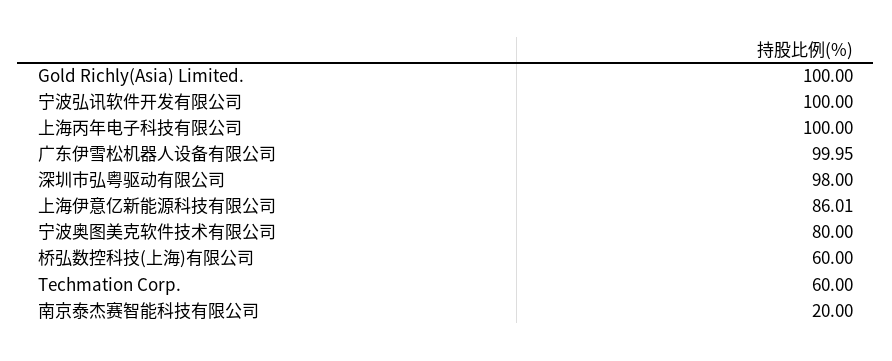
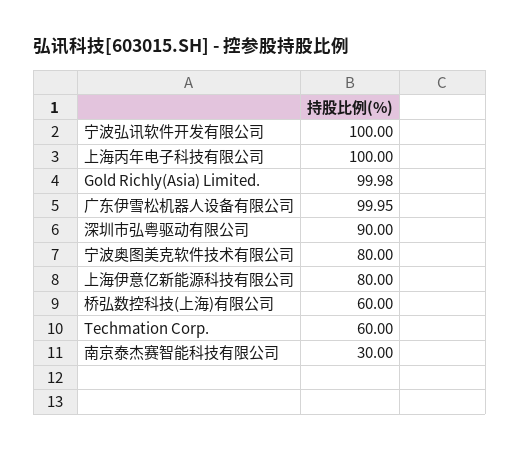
Gold Richly(Asia) Limited.: 100 -> 99.98
深圳市弘粤驱动有限公司: 98 -> 90
上海伊意亿新能源科技有限公司: 86.01 -> 80
南京泰杰赛智能科技有限公司: 20 -> 30

